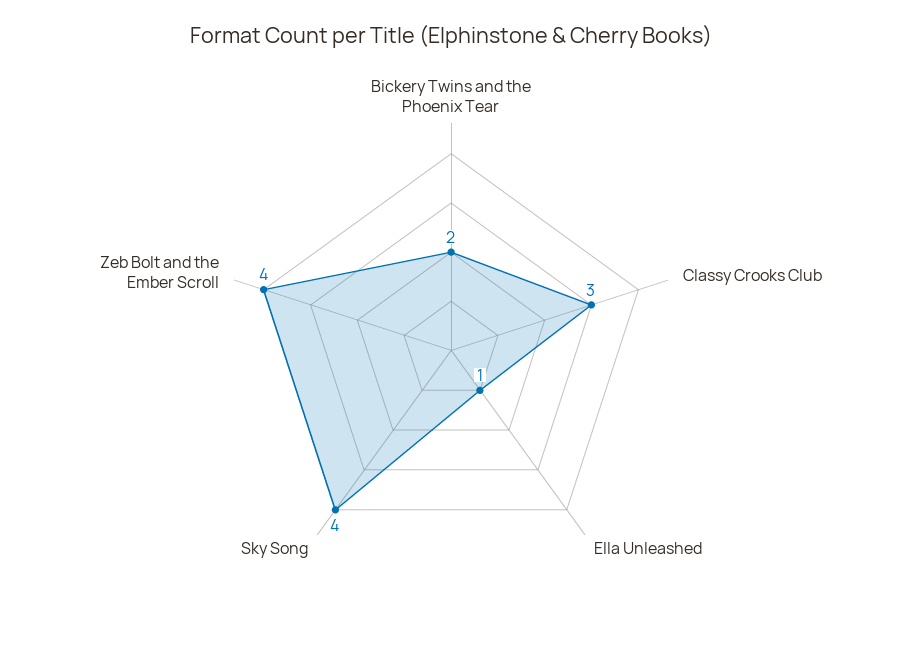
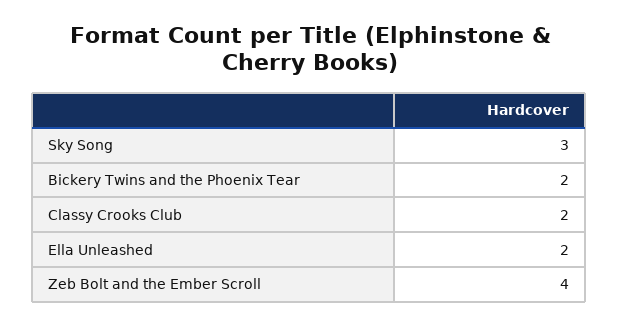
Classy Crooks Club: 3 -> 2
Ella Unleashed: 1 -> 2
Sky Song: 4 -> 3

